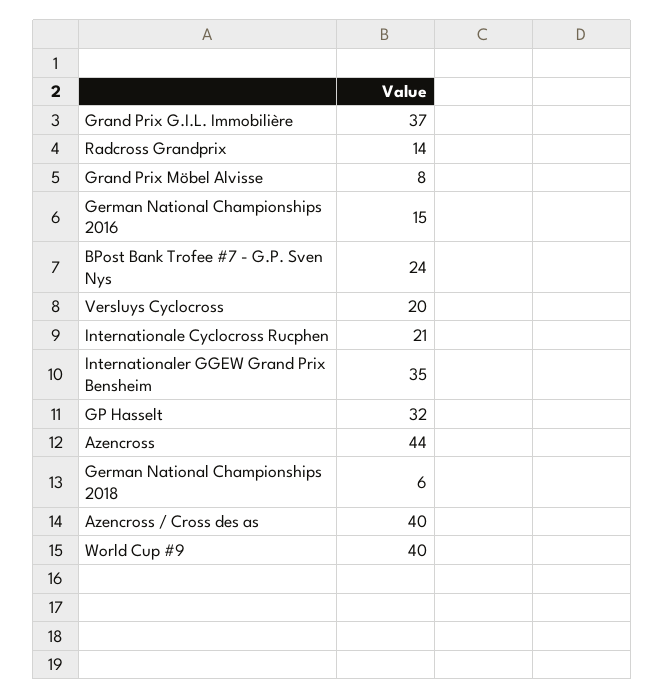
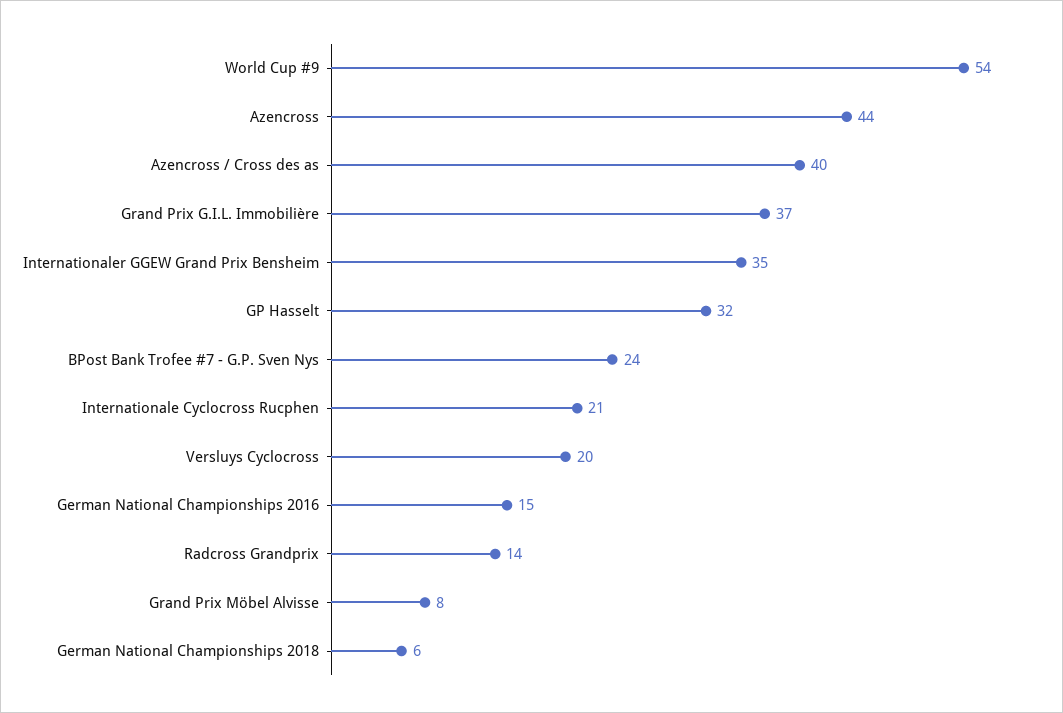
World Cup #9: 40 -> 54

